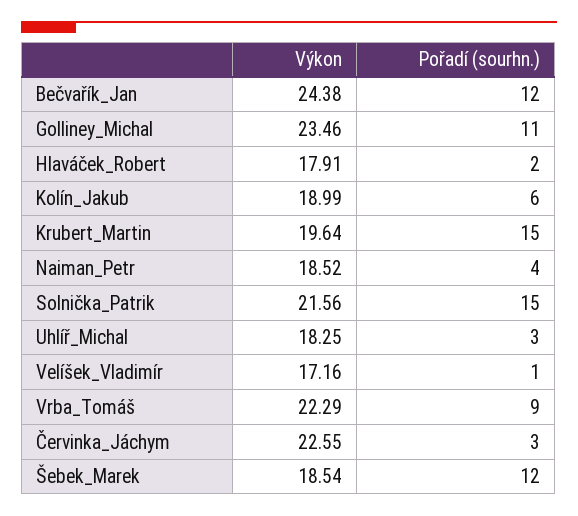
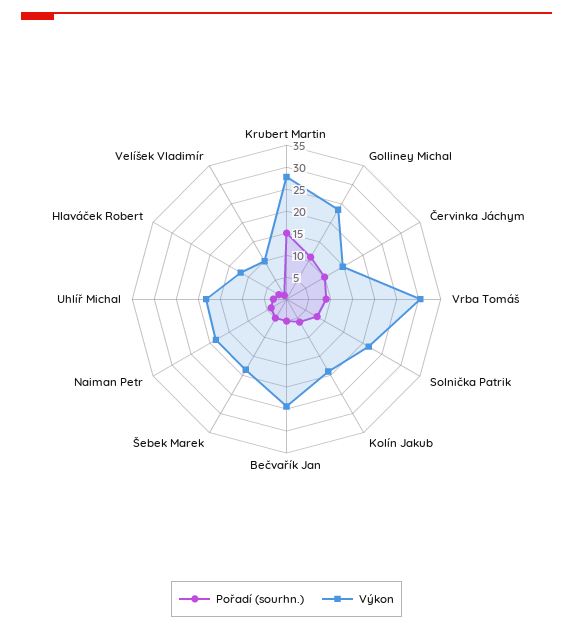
Pořadí (sourhn.), Bečvařík_Jan: 12 -> 5
Výkon, Hlaváček_Robert: 17.91 -> 12.5
Výkon, Krubert_Martin: 19.64 -> 27.5
Pořadí (sourhn.), Solnička_Patrik: 15 -> 7.5
Výkon, Velíšek_Vladimír: 17.16 -> 10
Výkon, Vrba_Tomáš: 22.29 -> 30
Výkon, Červinka_Jáchym: 22.55 -> 15
Pořadí (sourhn.), Červinka_Jáchym: 3 -> 10
Pořadí (sourhn.), Šebek_Marek: 12 -> 5

